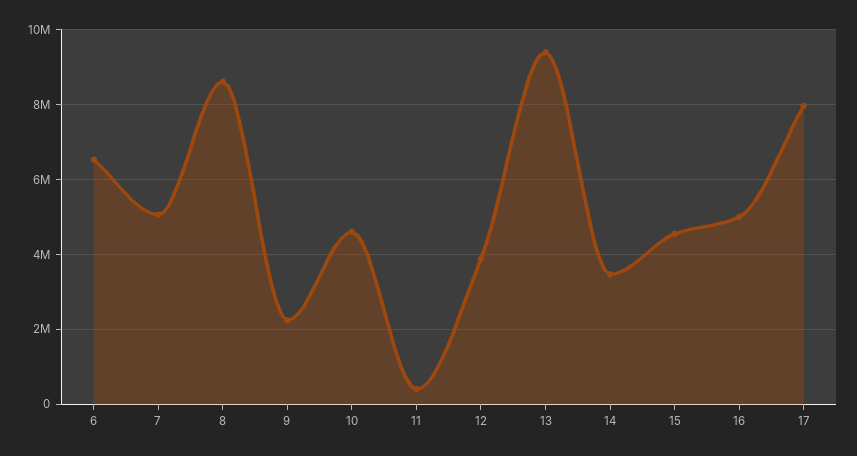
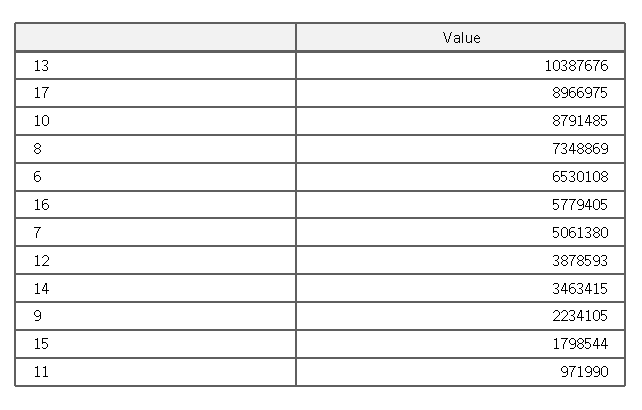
8: 8600000 -> 7348869
10: 4600000 -> 8791485
11: 400000 -> 971990
13: 9400000 -> 10387676
15: 4600000 -> 1798544
16: 5000000 -> 5779405
17: 8000000 -> 8966975

